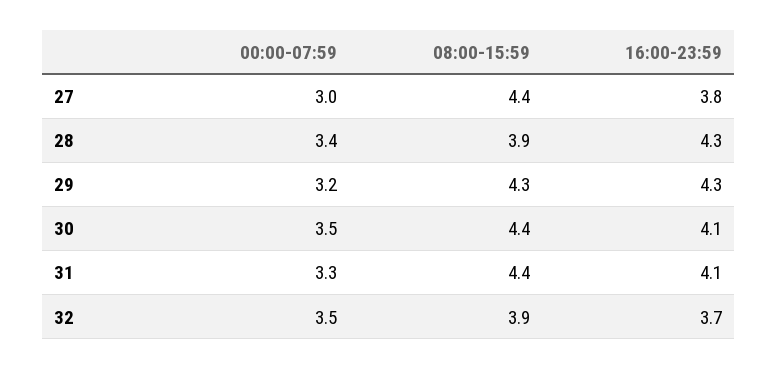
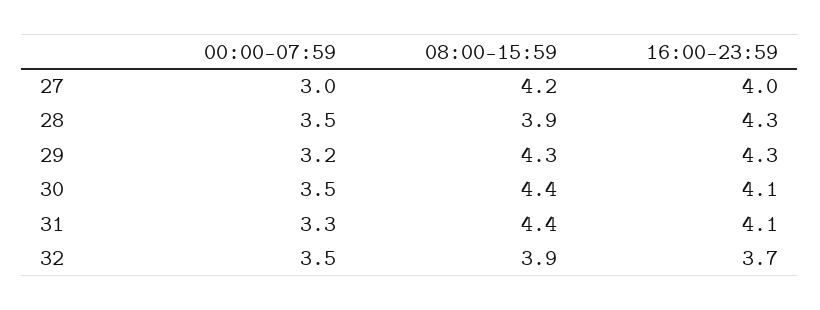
08:00-15:59, 27: 4.4 -> 4.2
16:00-23:59, 27: 3.8 -> 4
00:00-07:59, 28: 3.4 -> 3.5

